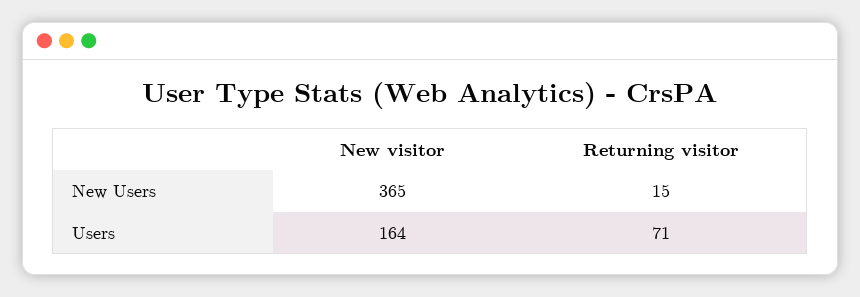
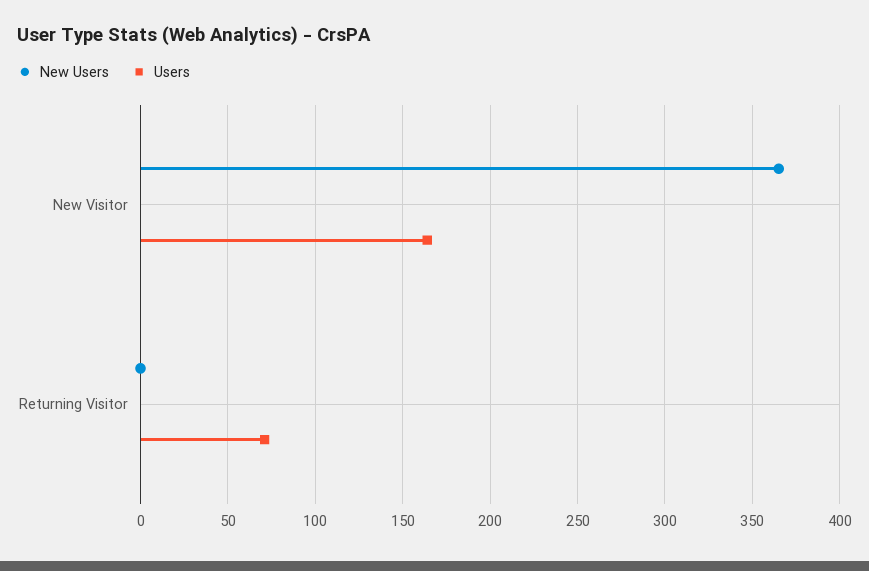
New Users, Returning visitor: 15 -> 0

